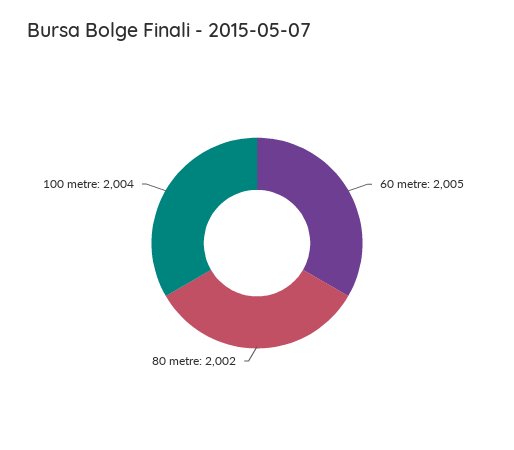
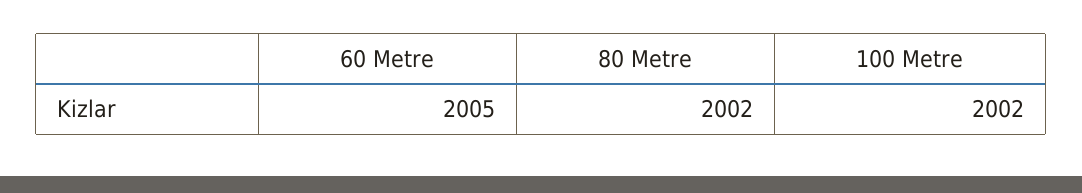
100 metre: 2004 -> 2002

